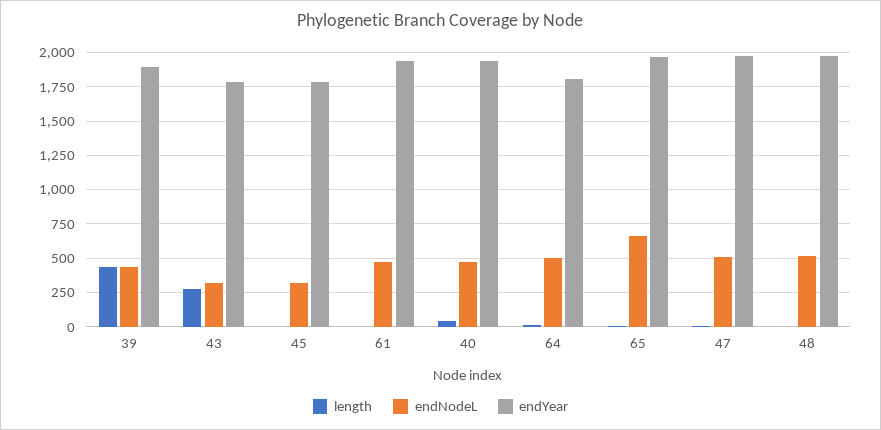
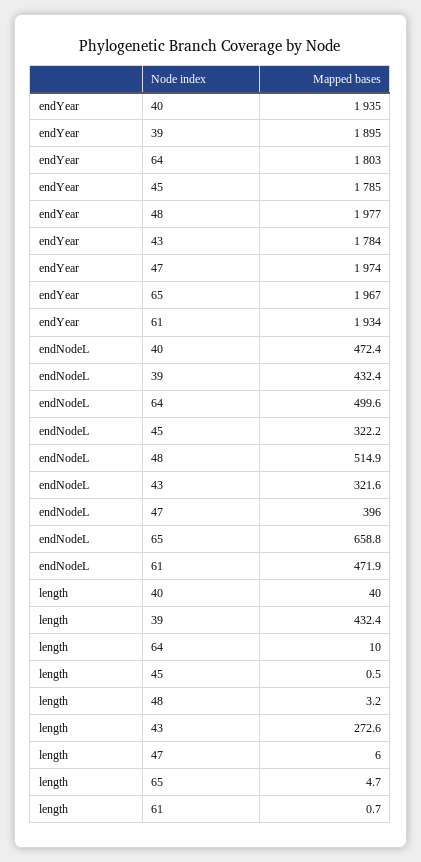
endNodeL, 47: 500 -> 396

